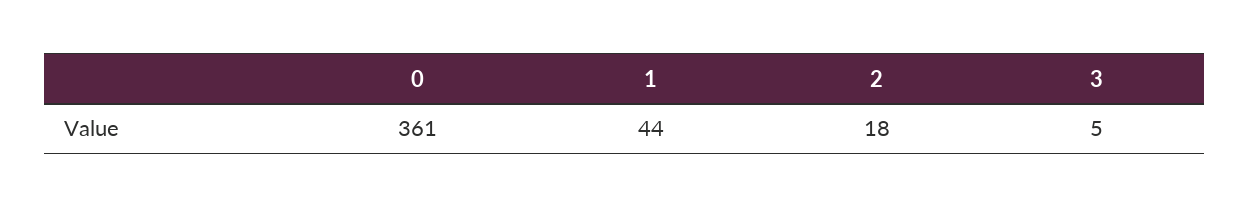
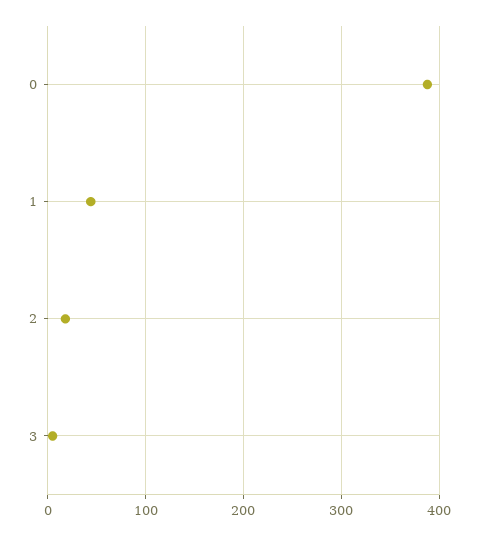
0: 361 -> 390

